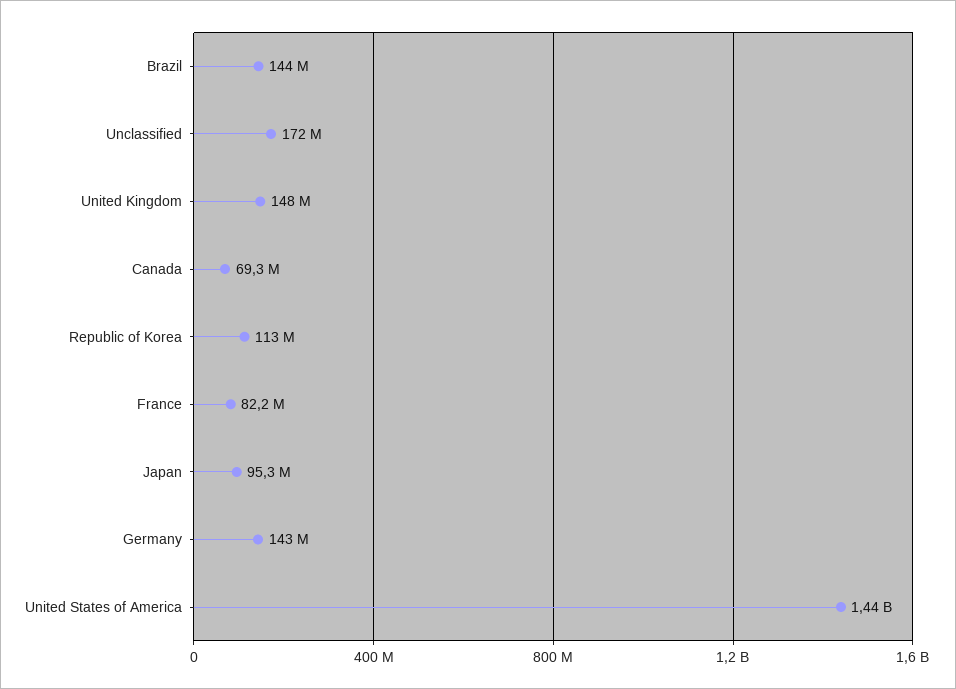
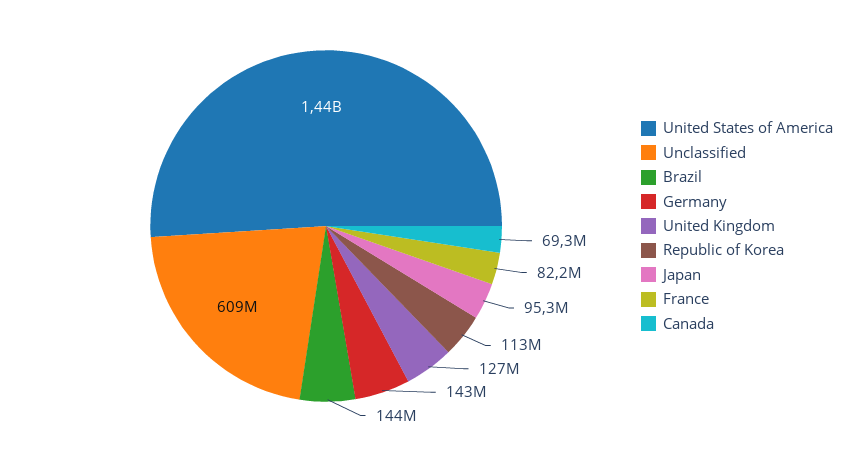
Unclassified: 172000000 -> 609000000
United Kingdom: 148000000 -> 127000000

